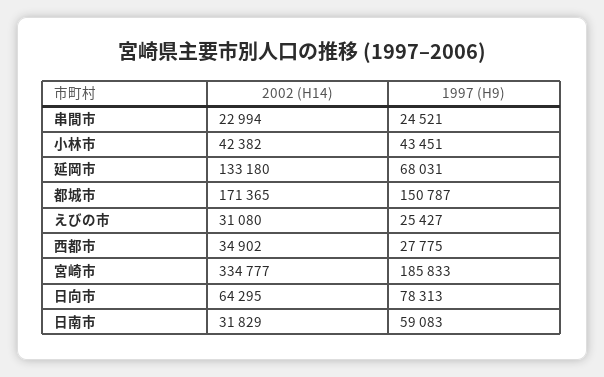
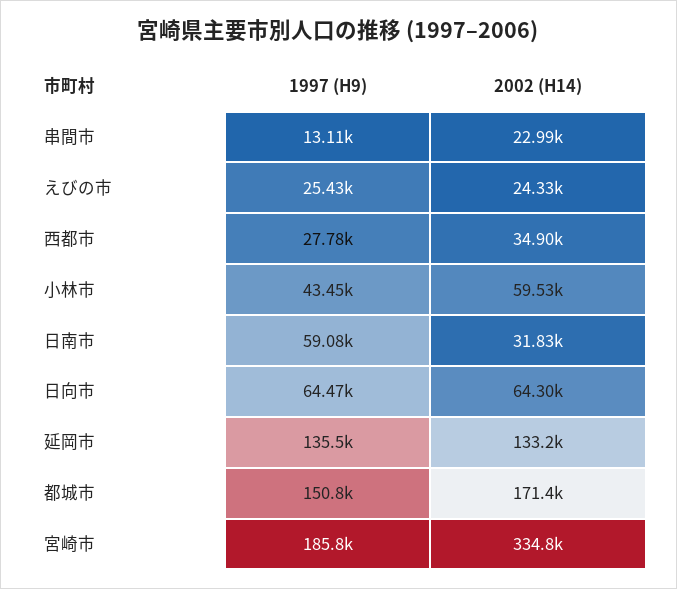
1997 (H9), 串間市: 24521 -> 13110
2002 (H14), 小林市: 42382 -> 59530
1997 (H9), 延岡市: 68031 -> 135500
2002 (H14), えびの市: 31080 -> 24330
1997 (H9), 日向市: 78313 -> 64470

